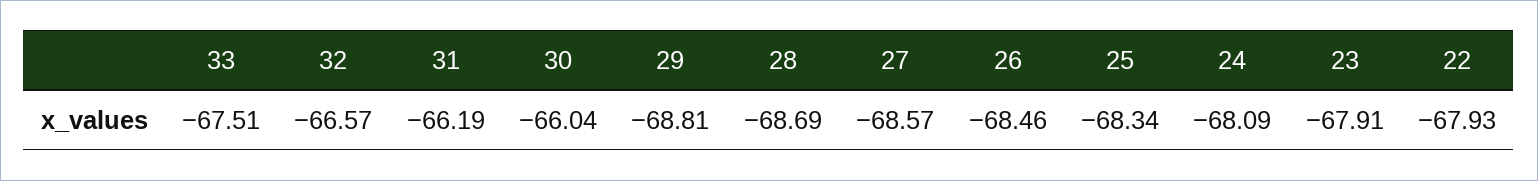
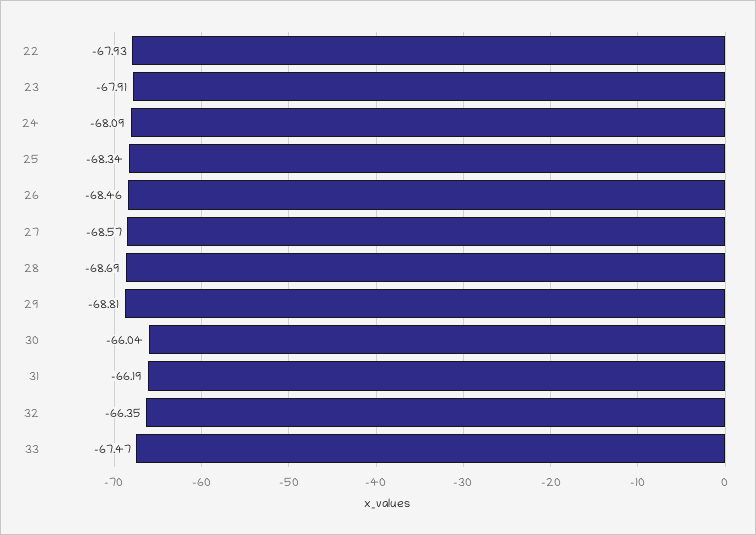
33: -67.51 -> -67.47
32: -66.57 -> -66.35

